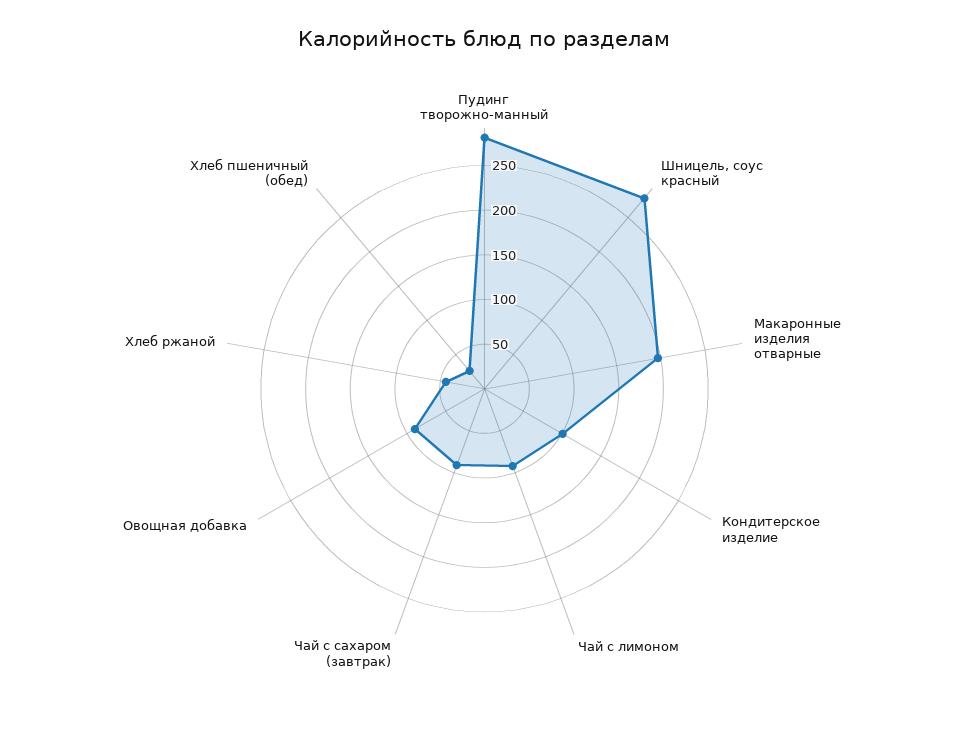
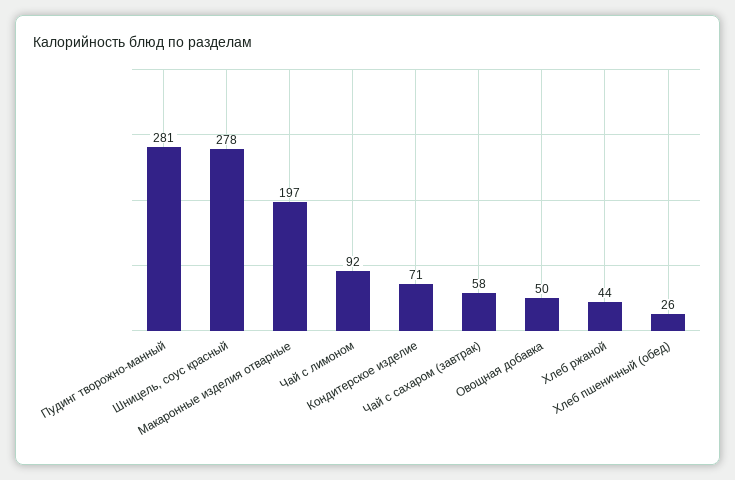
Кондитерское изделие: 100 -> 71
Чай с сахаром (завтрак): 90 -> 58
Овощная добавка: 90 -> 50

